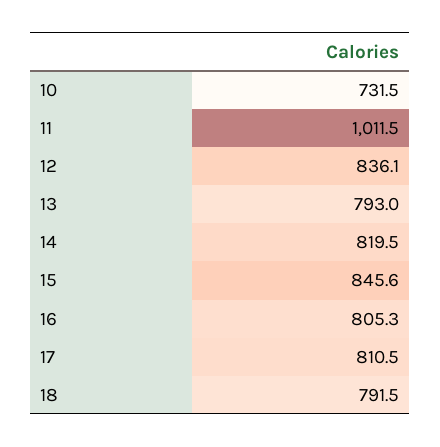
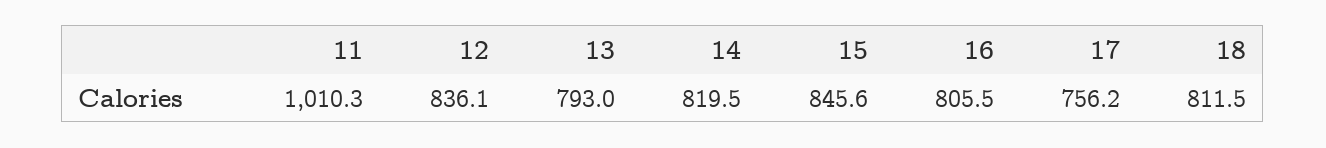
10: 731.5 -> none
11: 1011.5 -> 1010.3
16: 805.3 -> 805.5
17: 810.5 -> 756.2
18: 791.5 -> 811.5

